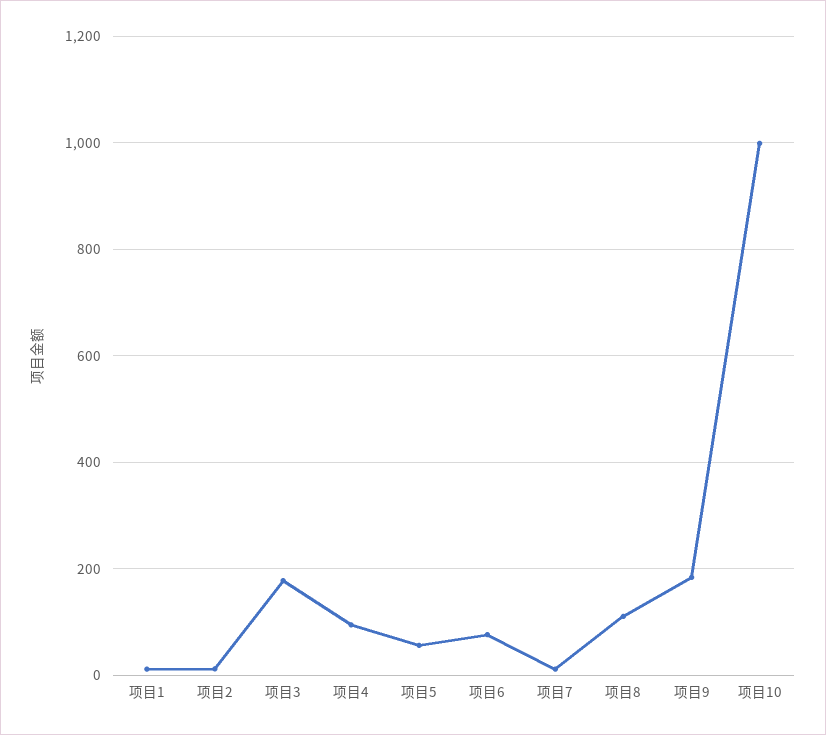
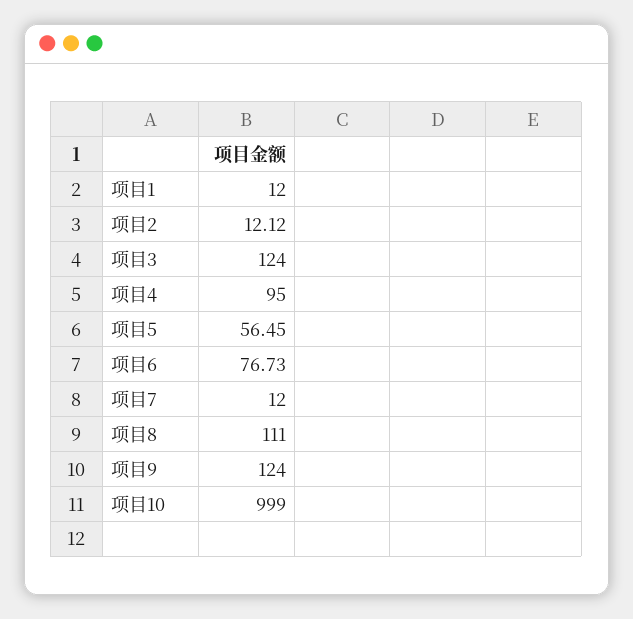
项目3: 180 -> 124
项目9: 180 -> 124

